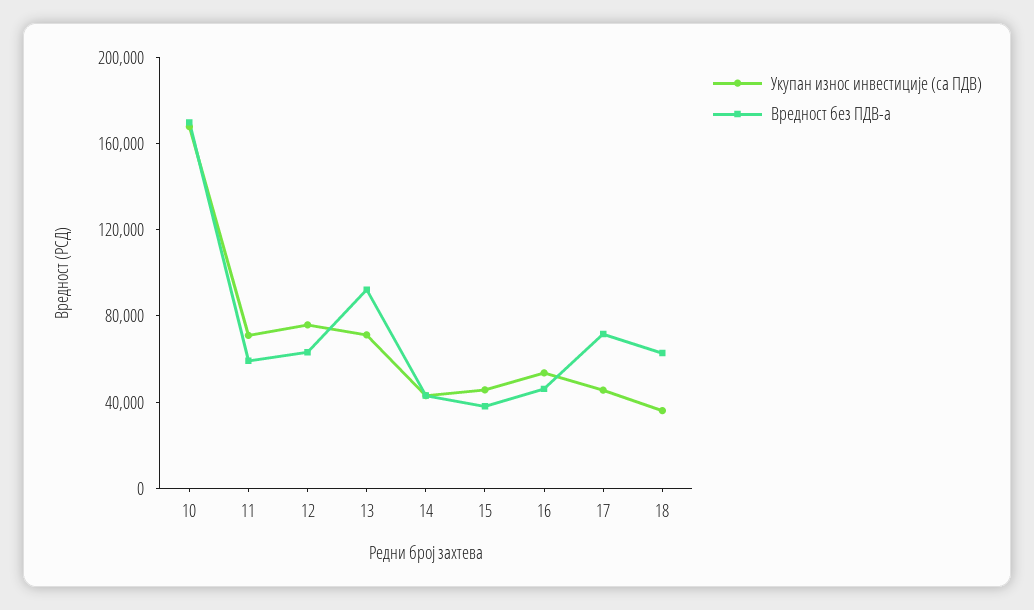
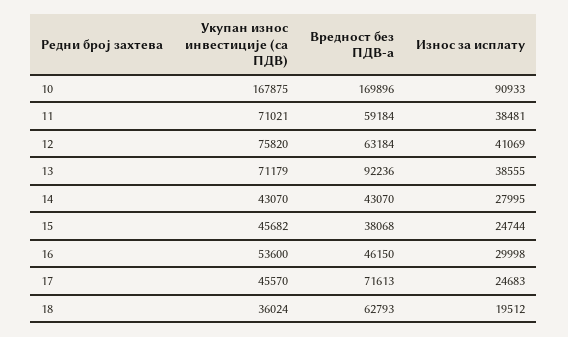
Износ за исплату, 10: none -> 90933
Износ за исплату, 11: none -> 38481
Износ за исплату, 12: none -> 41069
Износ за исплату, 13: none -> 38555
Износ за исплату, 14: none -> 27995
Износ за исплату, 15: none -> 24744
Износ за исплату, 16: none -> 29998
Износ за исплату, 17: none -> 24683
Износ за исплату, 18: none -> 19512

